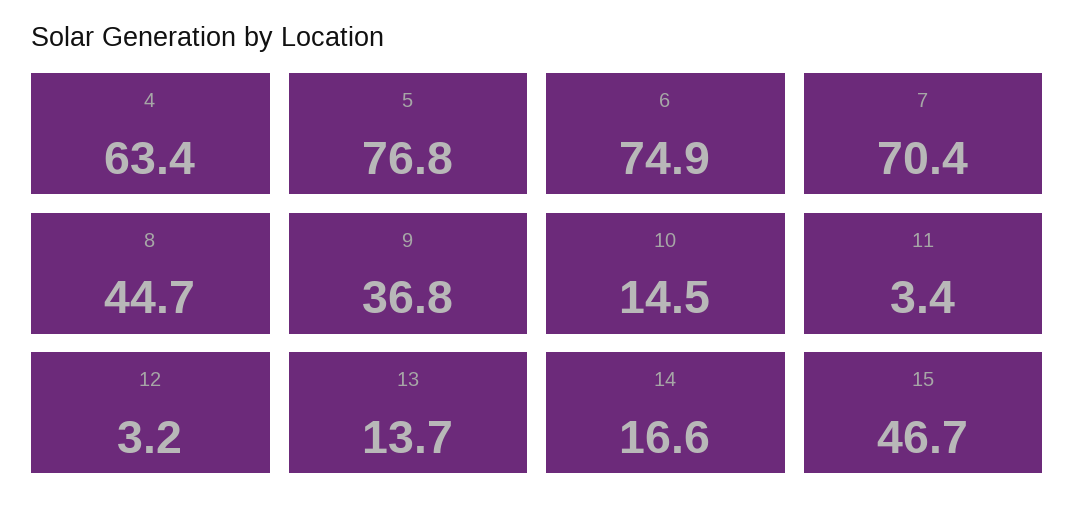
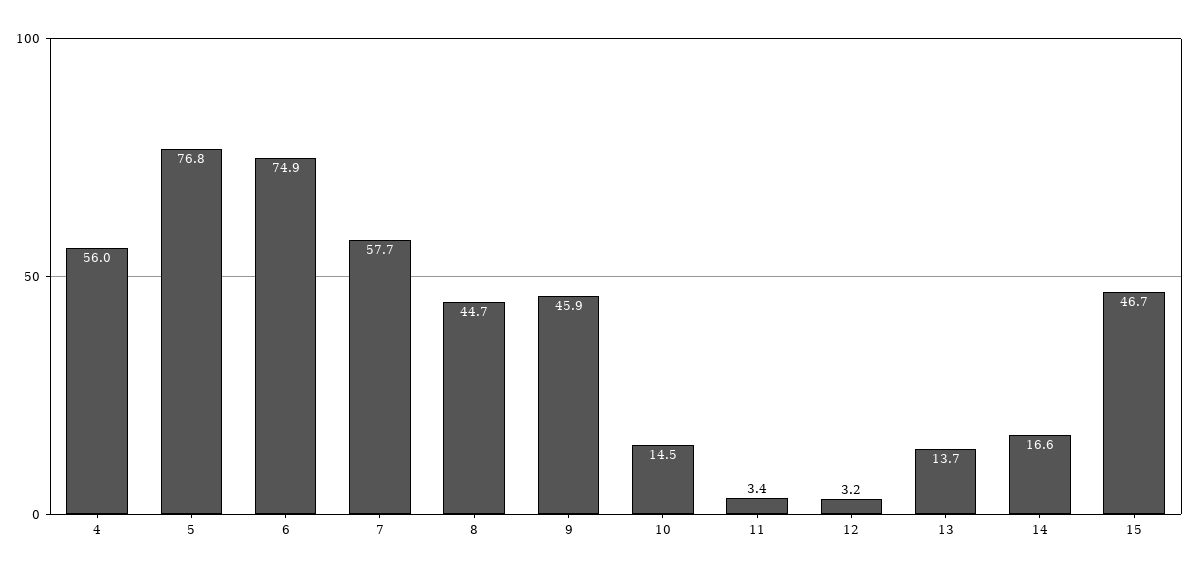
4: 63.4 -> 56
7: 70.4 -> 57.7
9: 36.8 -> 45.9

